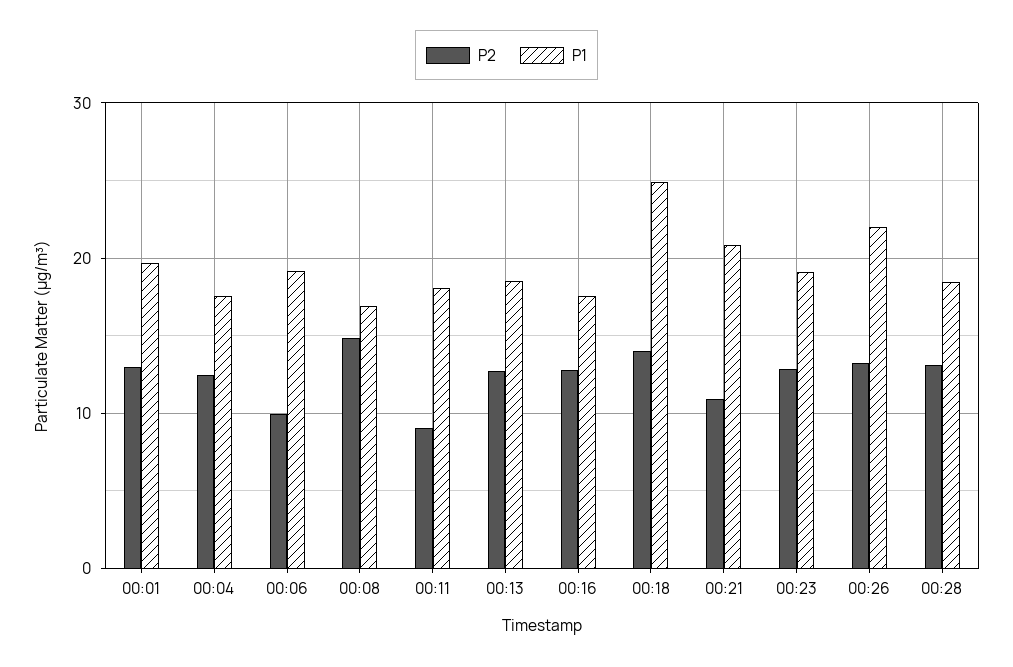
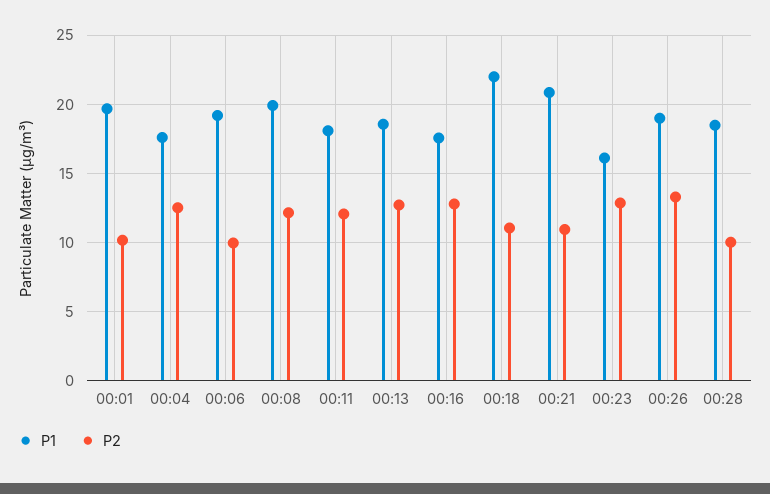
P2, 00:01: 13 -> 10
P2, 00:08: 15 -> 12
P1, 00:08: 17 -> 20
P2, 00:11: 9 -> 12
P2, 00:18: 14 -> 11
P1, 00:18: 25 -> 22
P1, 00:23: 19 -> 16
P1, 00:26: 22 -> 19
P2, 00:28: 13 -> 10

